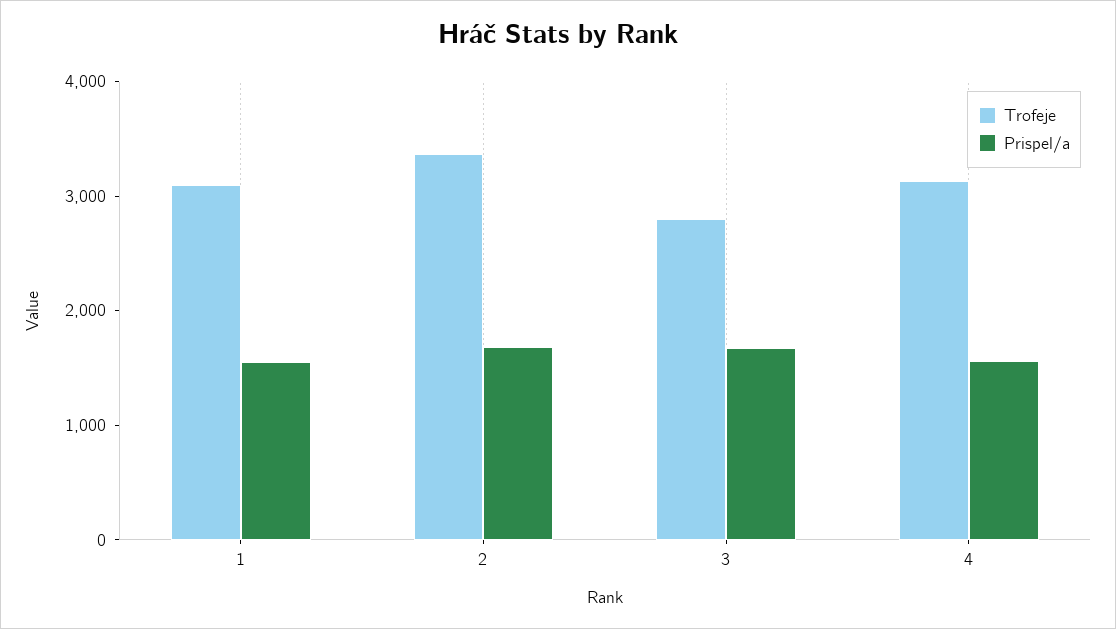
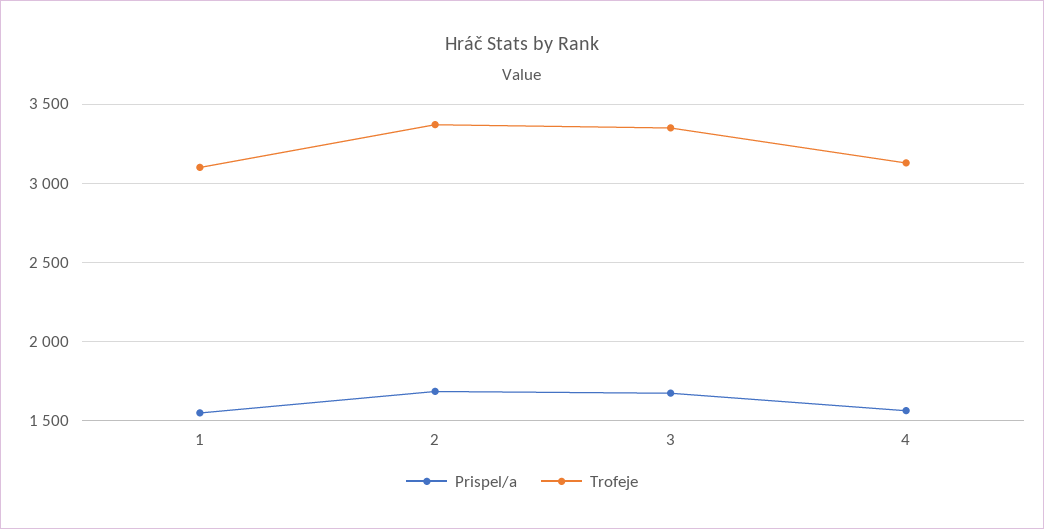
Trofeje, 3: 2800 -> 3350

